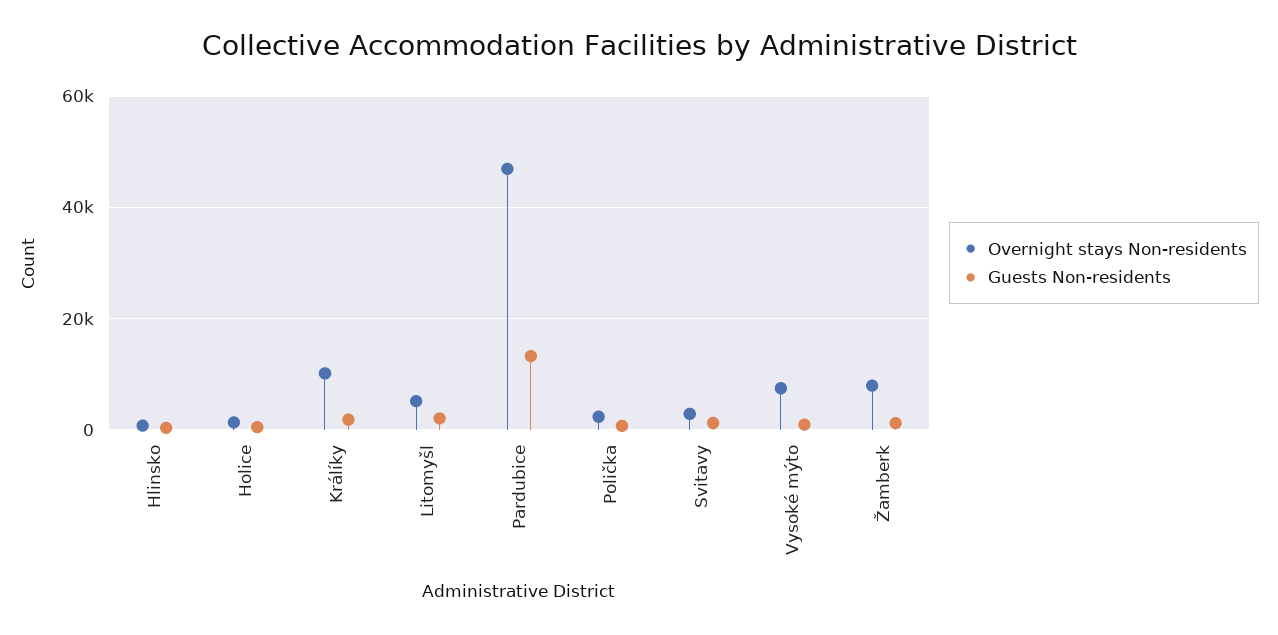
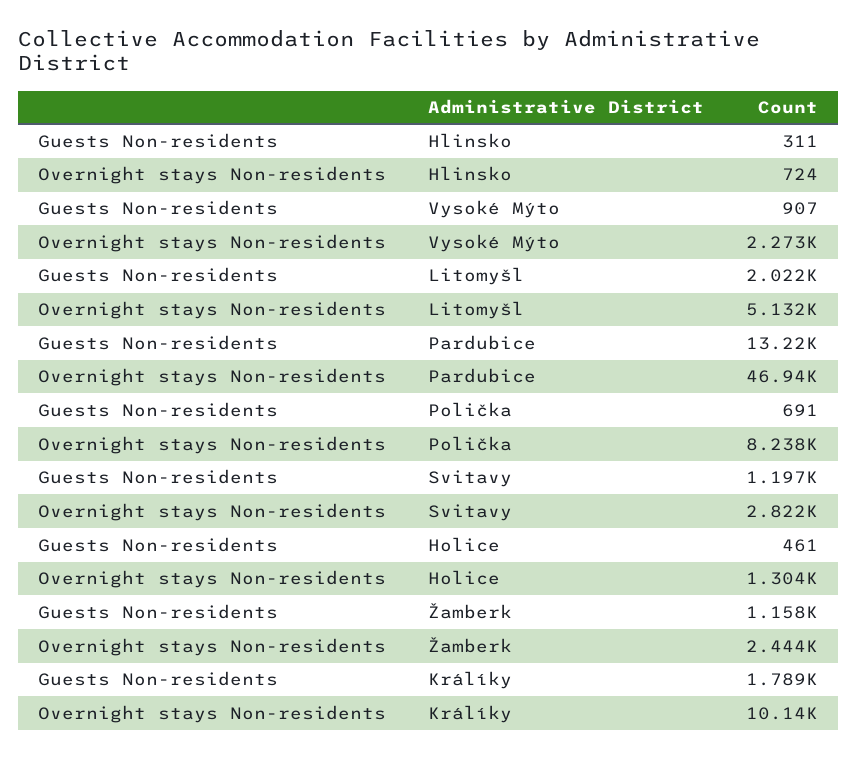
Overnight stays Non-residents, Polička: 2000 -> 8238
Overnight stays Non-residents, Vysoké mýto: 8000 -> 2273
Overnight stays Non-residents, Žamberk: 8000 -> 2444

